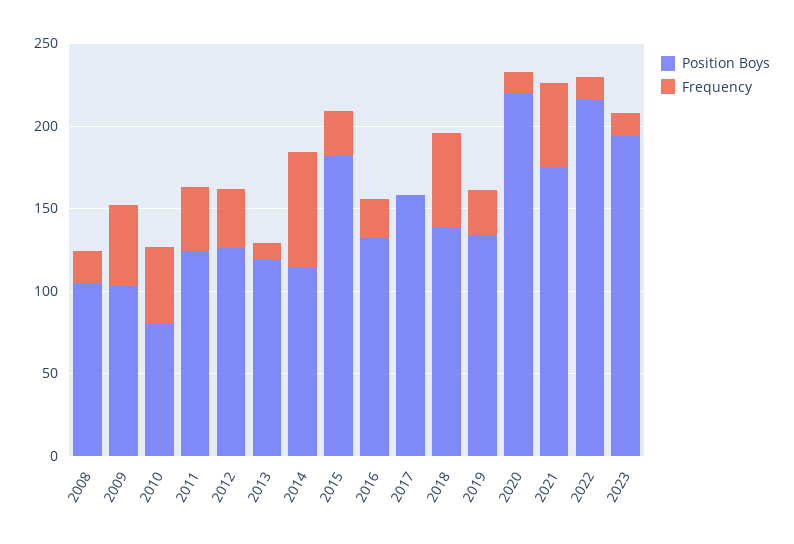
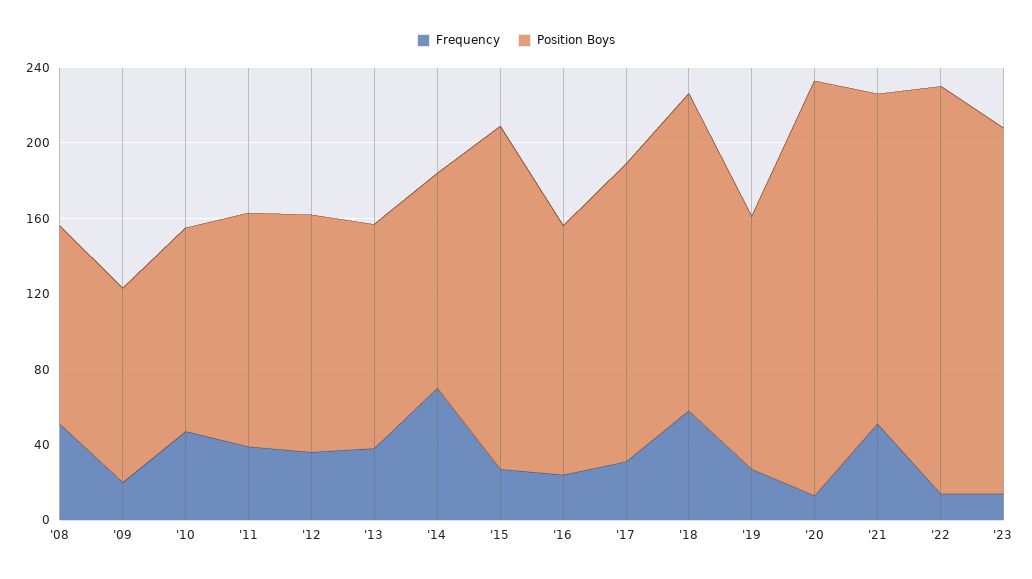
Frequency, 2008: 20 -> 50
Frequency, 2009: 50 -> 20
Position Boys, 2010: 80 -> 110
Frequency, 2013: 10 -> 40
Frequency, 2017: 0 -> 30
Position Boys, 2018: 140 -> 170

